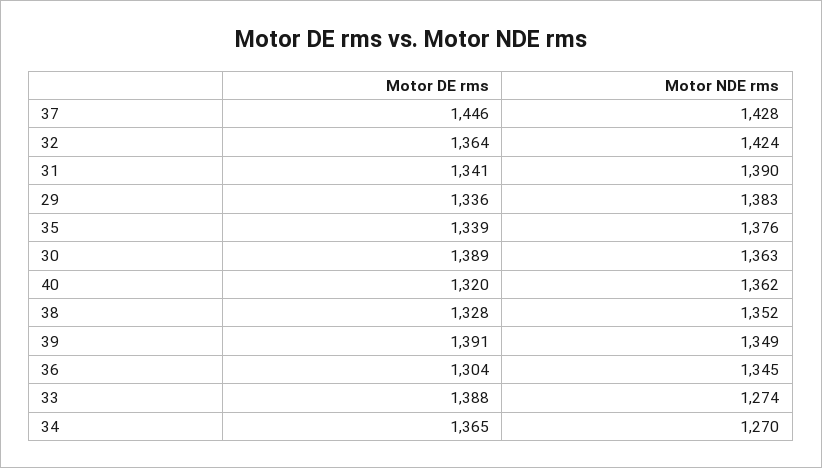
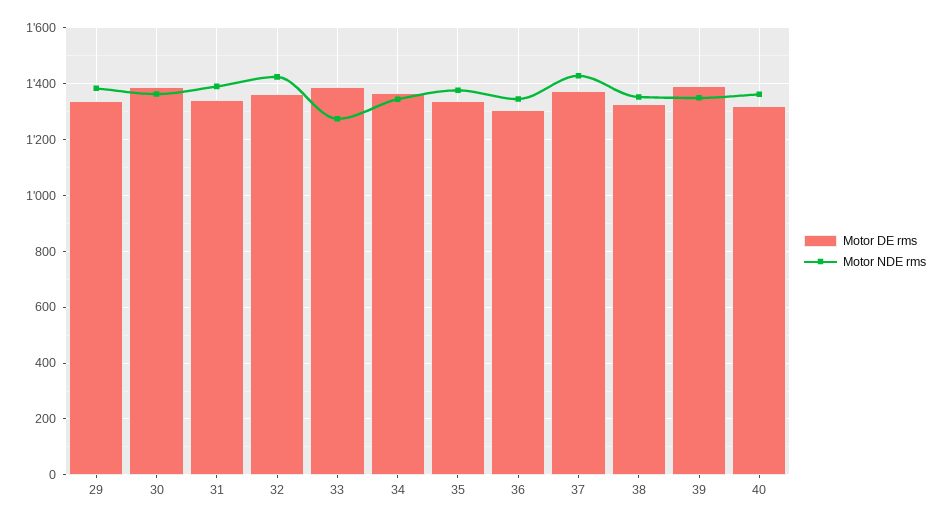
Motor DE rms, 37: 1446 -> 1375
Motor NDE rms, 34: 1270 -> 1350

